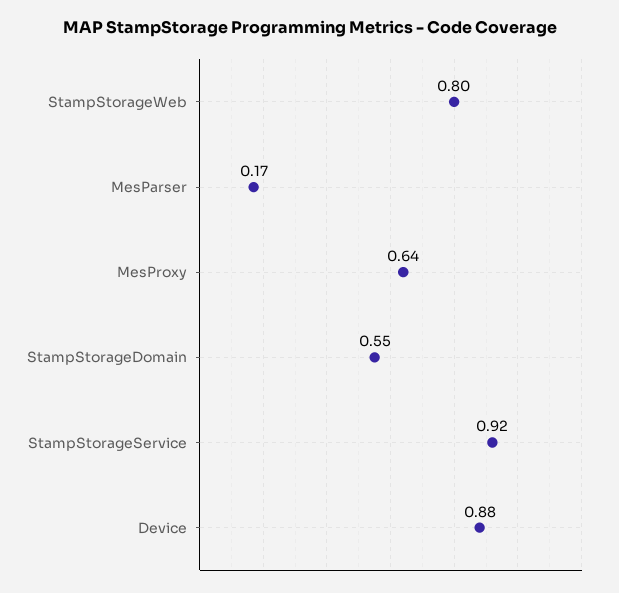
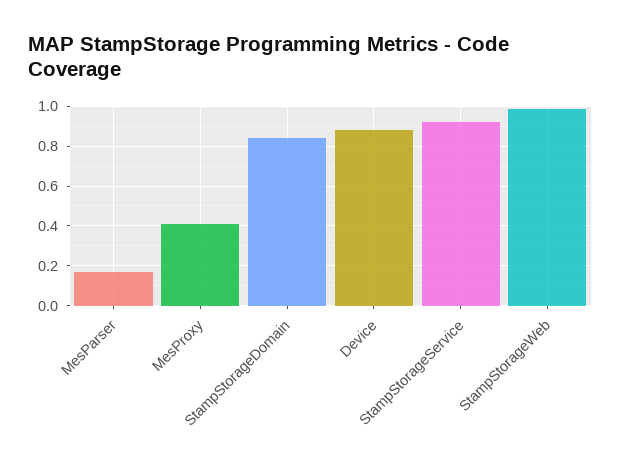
StampStorageWeb: 0.8 -> 1
MesProxy: 0.64 -> 0.4
StampStorageDomain: 0.55 -> 0.85

